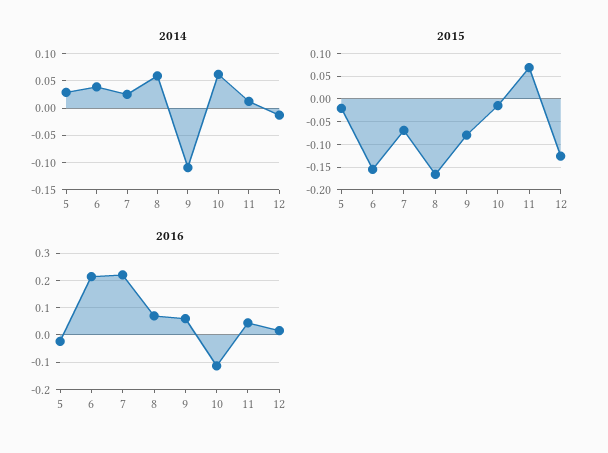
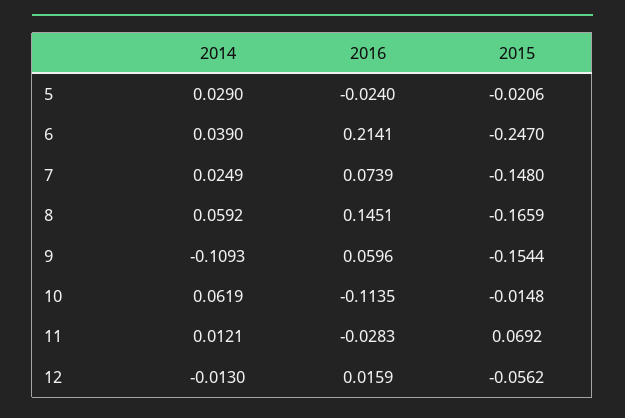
2015, 6: -0.15 -> -0.247
2015, 7: -0.075 -> -0.148
2015, 9: -0.075 -> -0.1544
2015, 12: -0.125 -> -0.0562
2016, 7: 0.225 -> 0.0739
2016, 8: 0.075 -> 0.1451
2016, 11: 0.05 -> -0.0283

